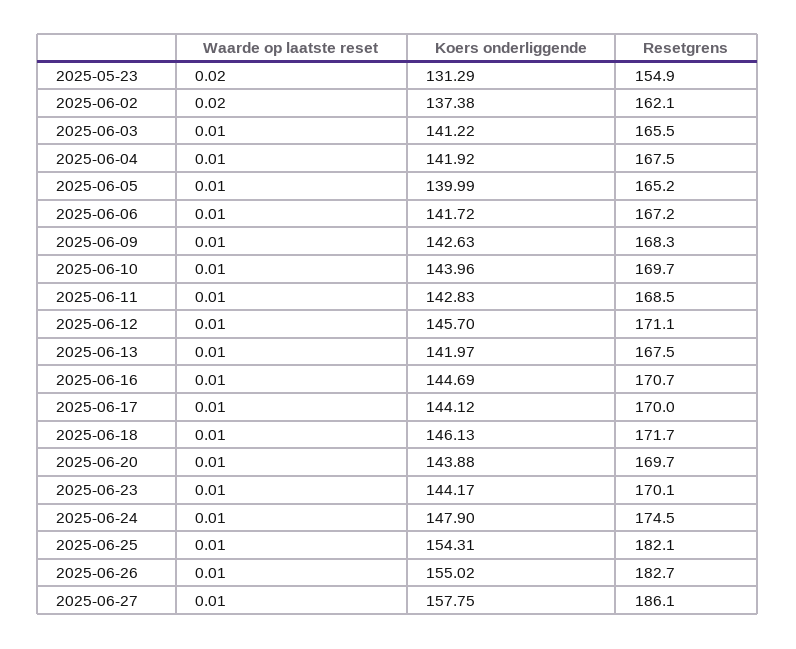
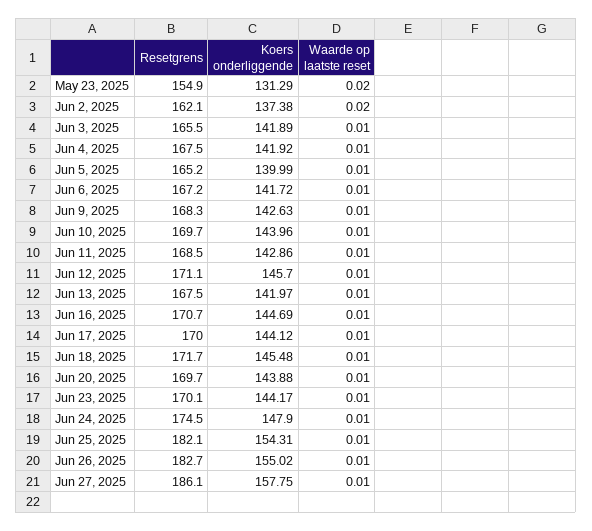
Koers onderliggende, 2025-06-03: 141.22 -> 141.89
Koers onderliggende, 2025-06-11: 142.83 -> 142.86
Koers onderliggende, 2025-06-18: 146.13 -> 145.48

